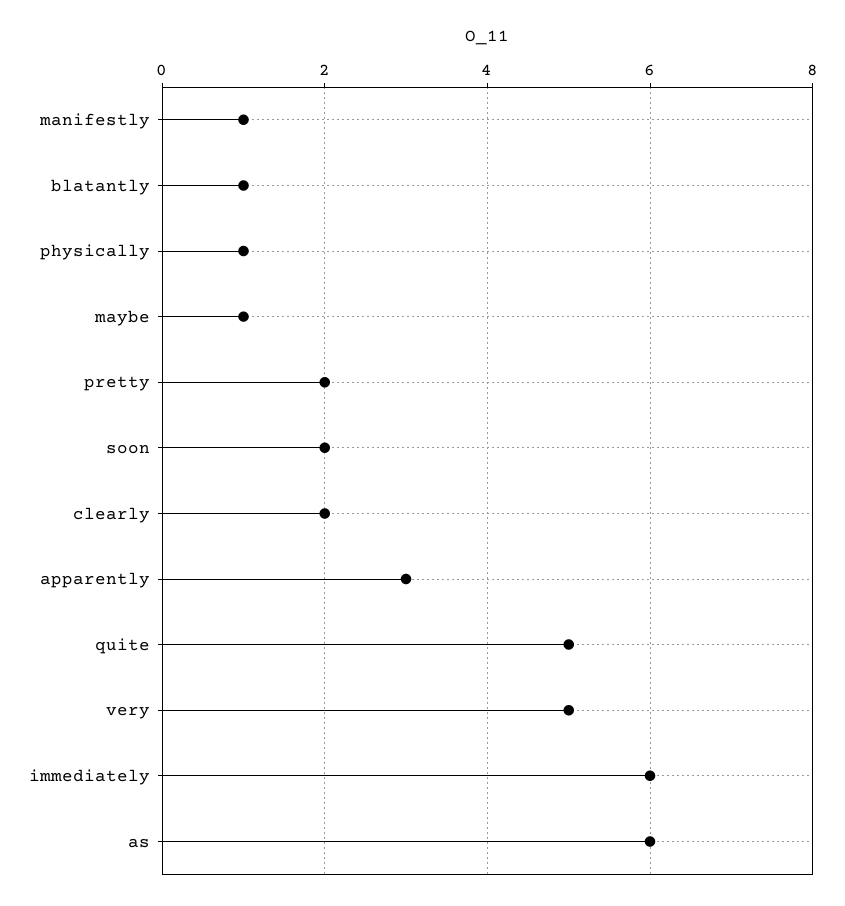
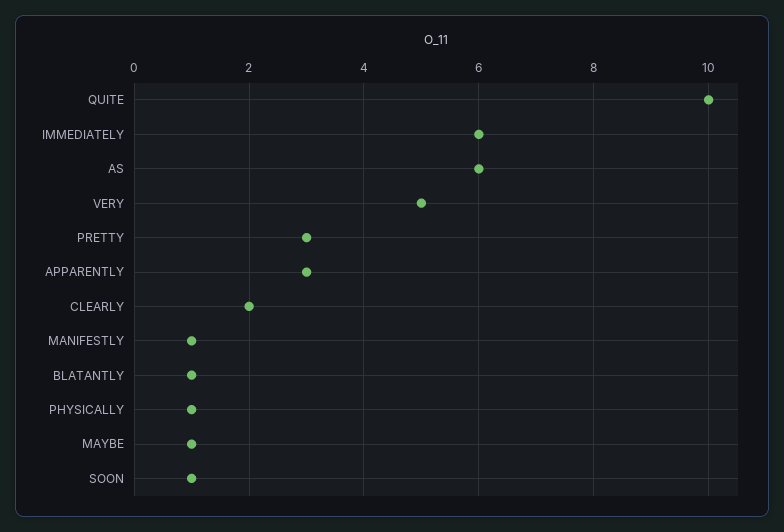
pretty: 2 -> 3
soon: 2 -> 1
quite: 5 -> 10

